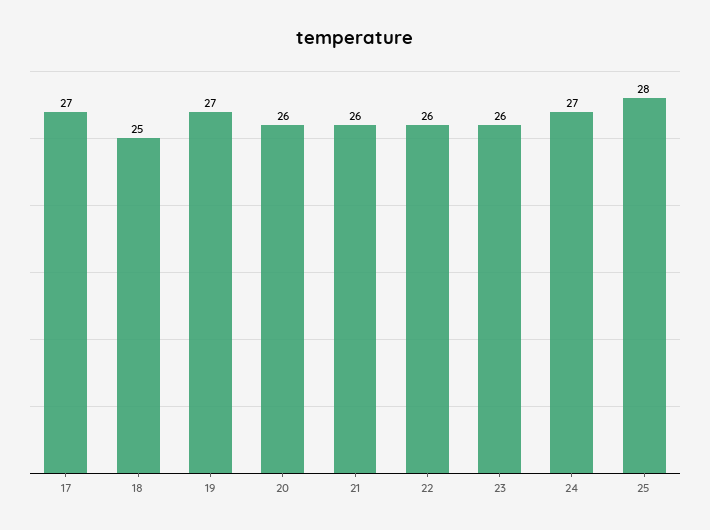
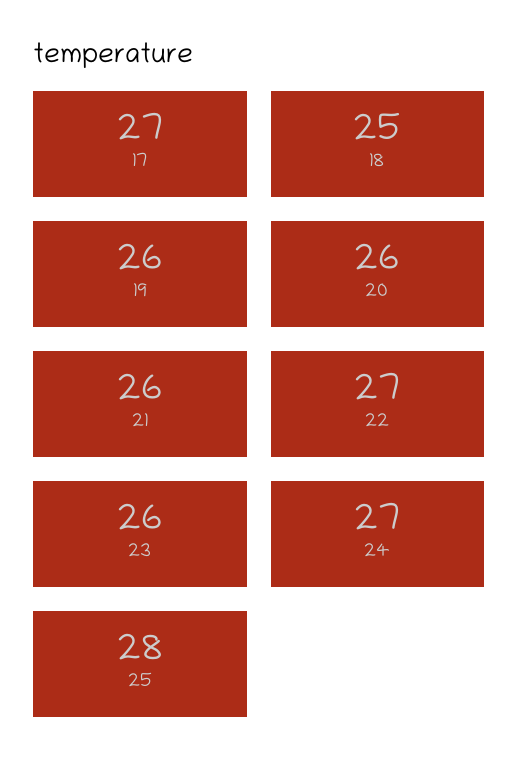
19: 27 -> 26
22: 26 -> 27

